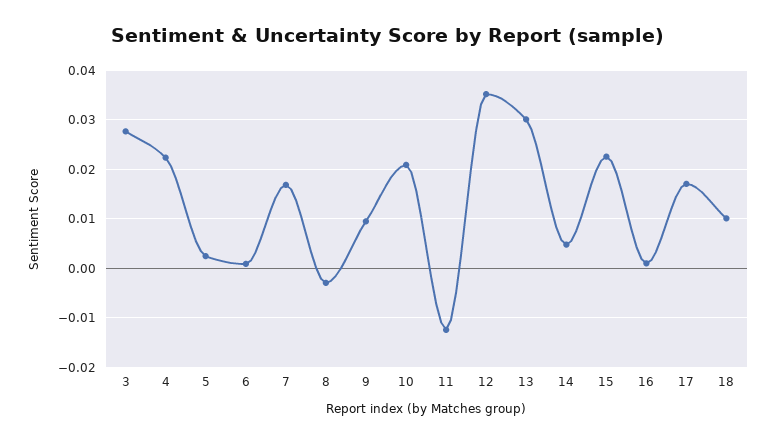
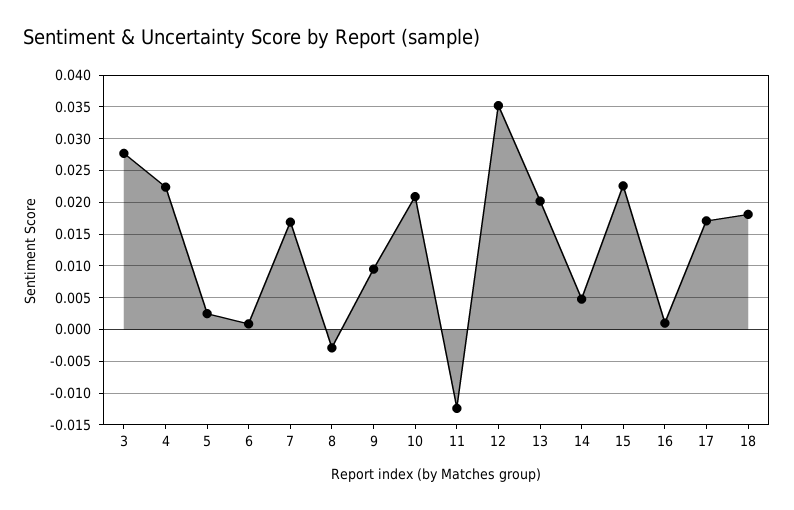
13: 0.03 -> 0.02
18: 0.01 -> 0.018

